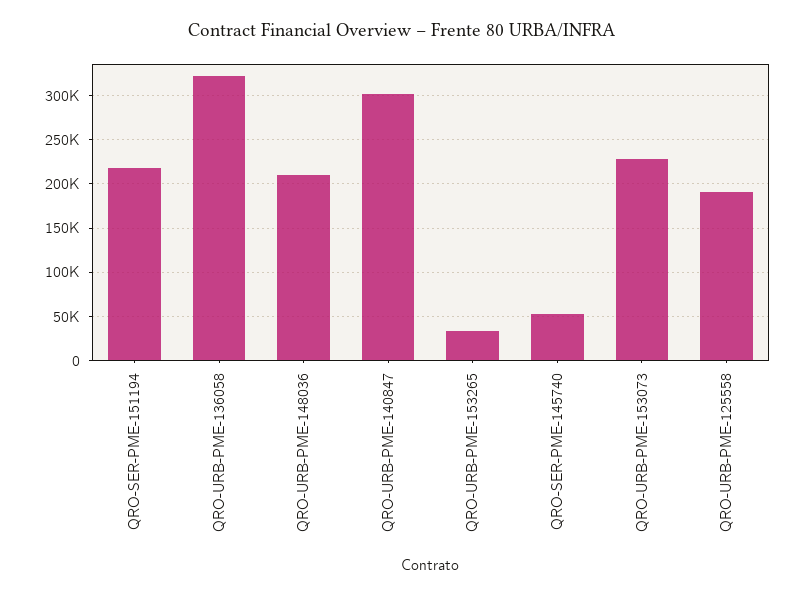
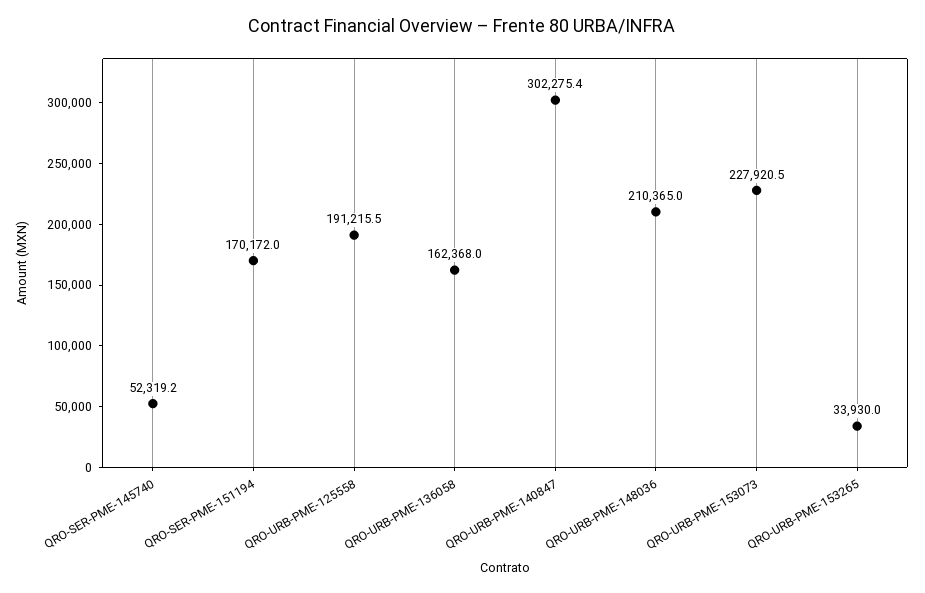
QRO-SER-PME-151194: 220000 -> 170172
QRO-URB-PME-136058: 320000 -> 162368

